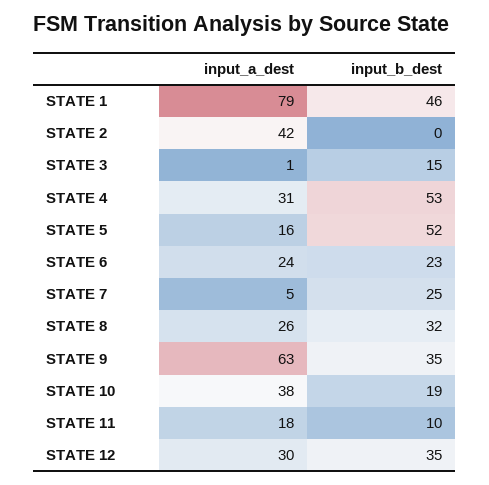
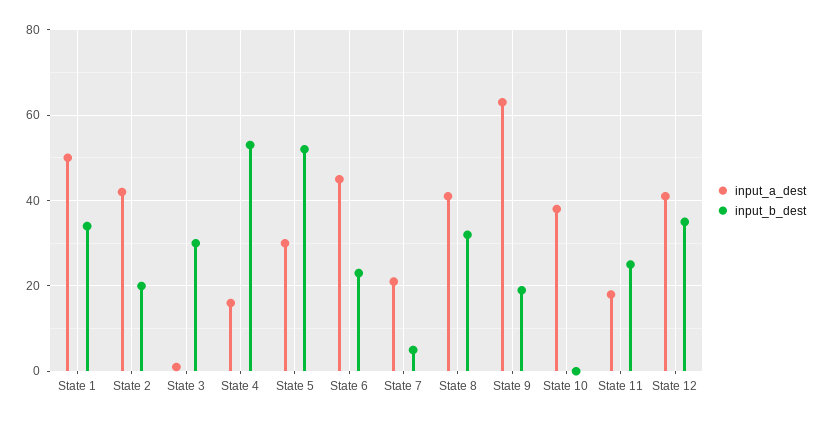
input_a_dest, STATE 1: 79 -> 50
input_b_dest, STATE 1: 46 -> 35
input_b_dest, STATE 2: 0 -> 20
input_b_dest, STATE 3: 15 -> 30
input_a_dest, STATE 4: 31 -> 15
input_a_dest, STATE 5: 16 -> 30
input_a_dest, STATE 6: 24 -> 45
input_a_dest, STATE 7: 5 -> 20
input_b_dest, STATE 7: 25 -> 5
input_a_dest, STATE 8: 26 -> 40
input_b_dest, STATE 9: 35 -> 20
input_b_dest, STATE 10: 19 -> 0
input_b_dest, STATE 11: 10 -> 25
input_a_dest, STATE 12: 30 -> 40

